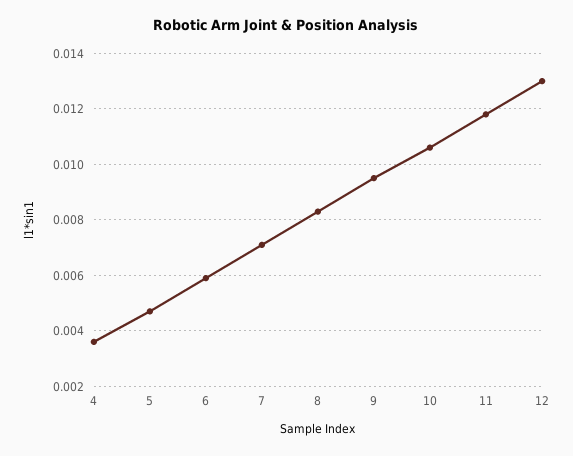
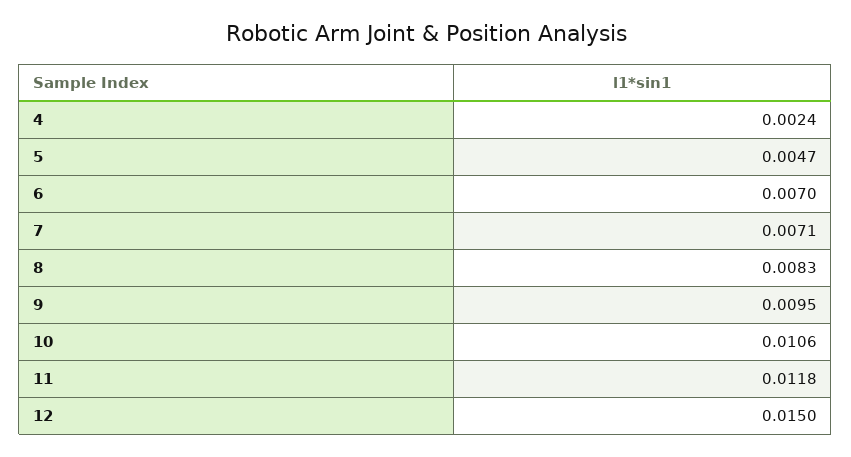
4: 0.0035 -> 0.0024
6: 0.006 -> 0.007
12: 0.013 -> 0.015

